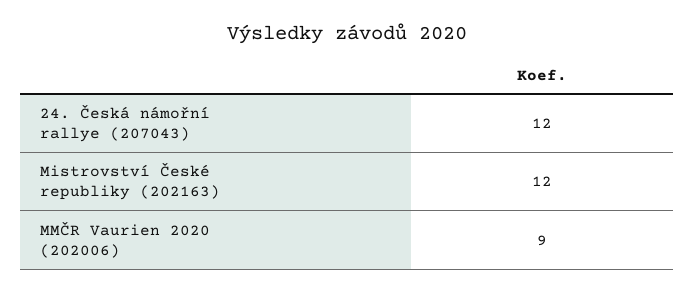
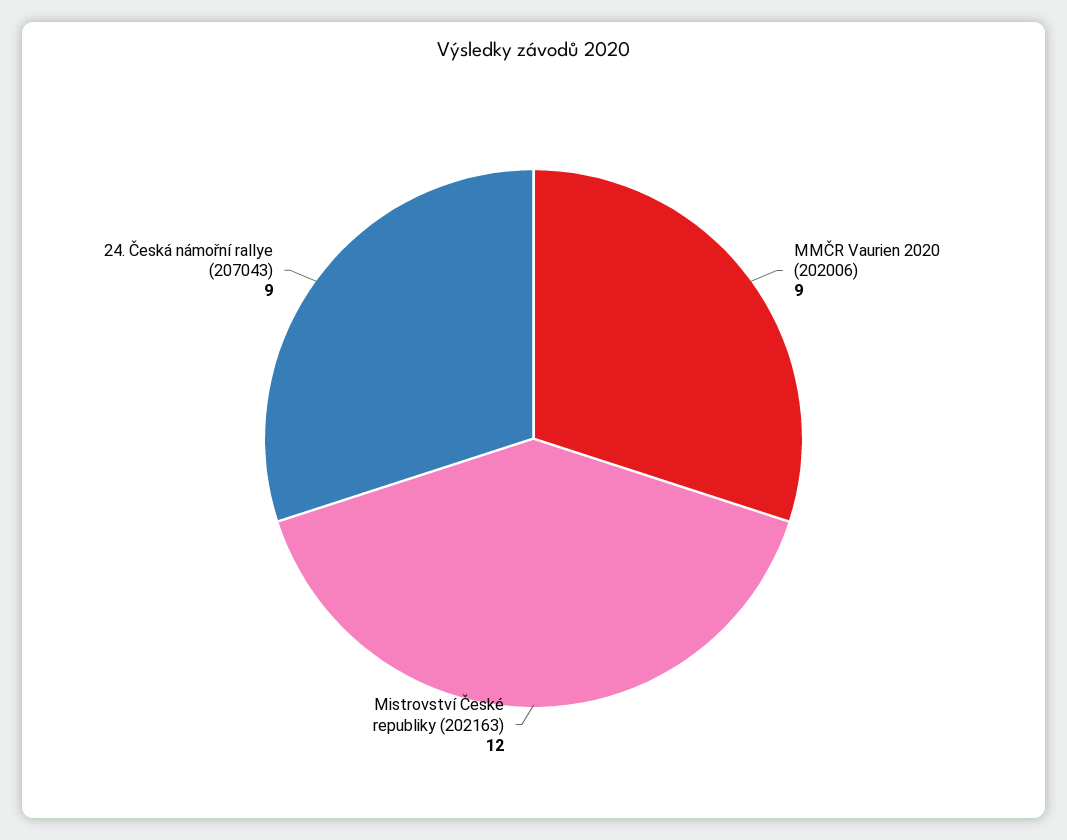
24. Česká námořní rallye (207043): 12 -> 9

